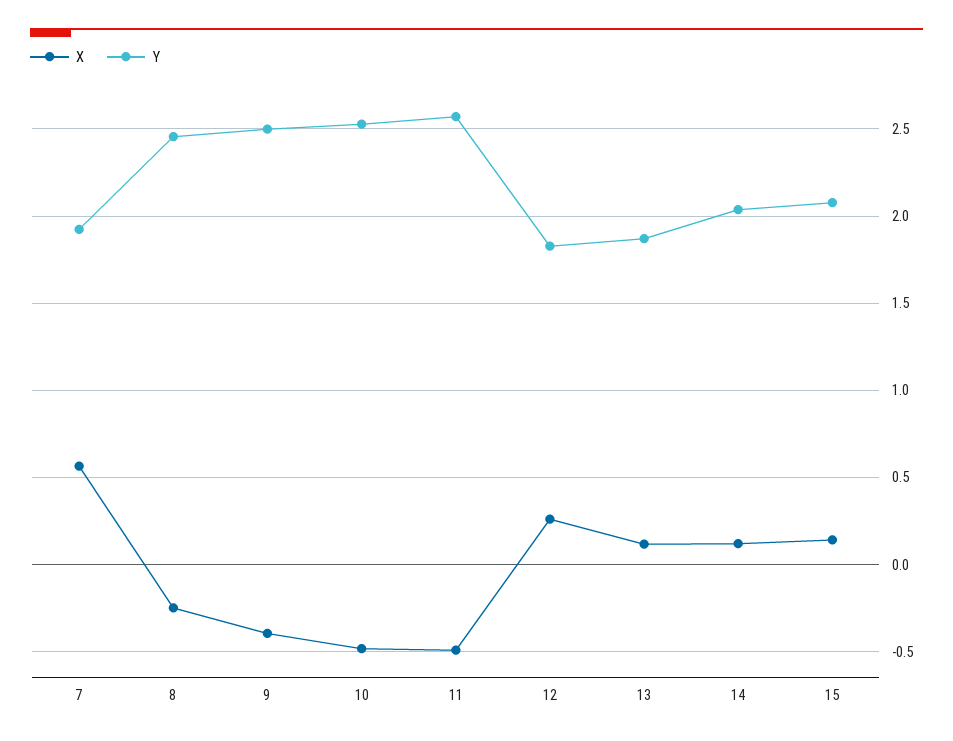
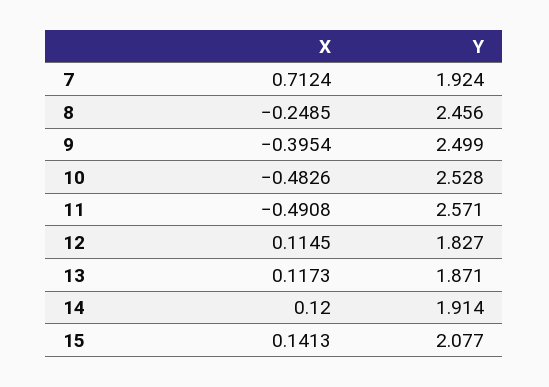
X, 7: 0.55 -> 0.7124
X, 12: 0.25 -> 0.1145
Y, 14: 2.05 -> 1.914

